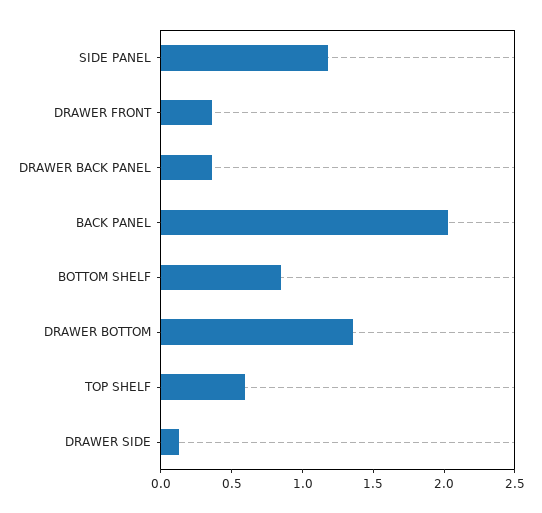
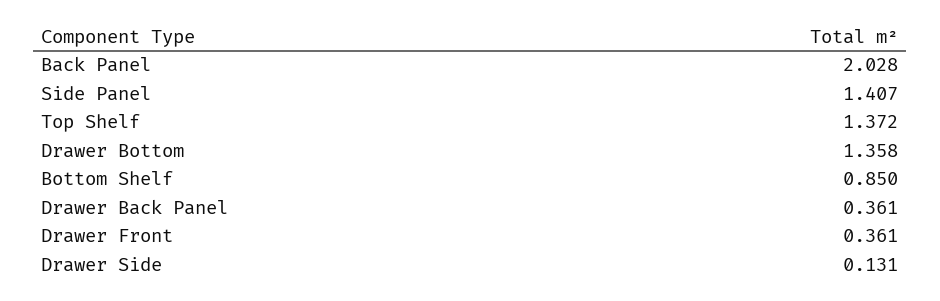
SIDE PANEL: 1.2 -> 1.407
TOP SHELF: 0.6 -> 1.372

